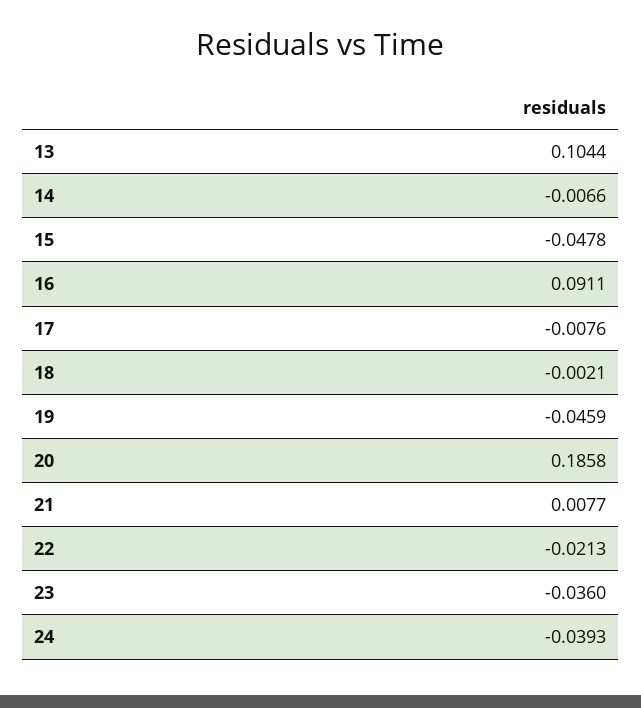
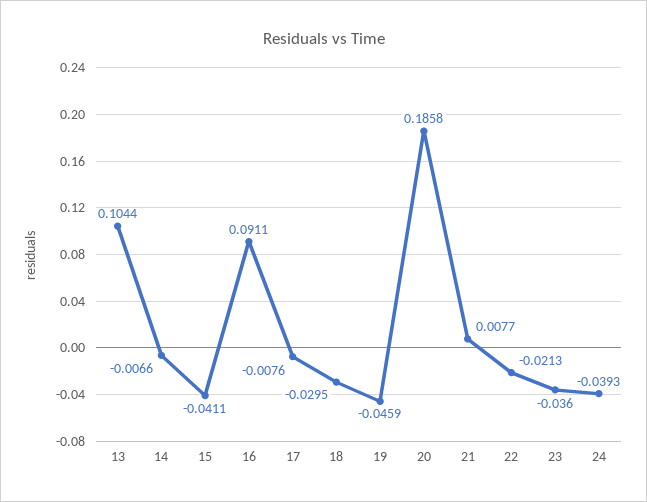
15: -0.0478 -> -0.0411
18: -0.0021 -> -0.0295

